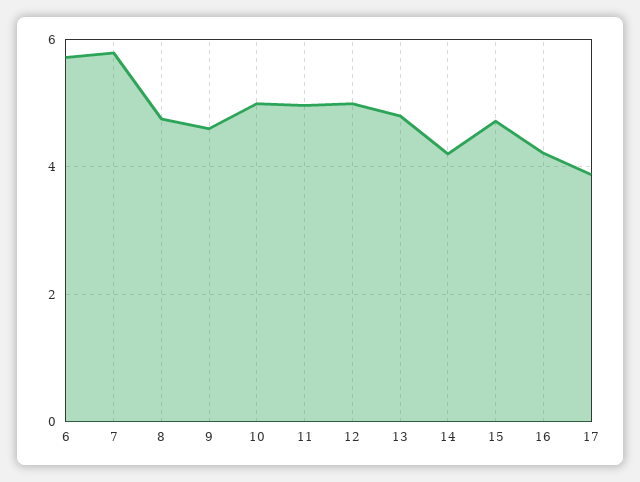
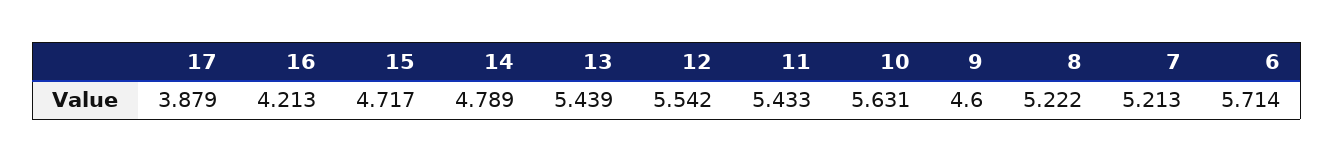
7: 5.8 -> 5.213
8: 4.8 -> 5.222
10: 5 -> 5.631
11: 5 -> 5.433
12: 5 -> 5.542
13: 4.8 -> 5.439
14: 4.2 -> 4.789

